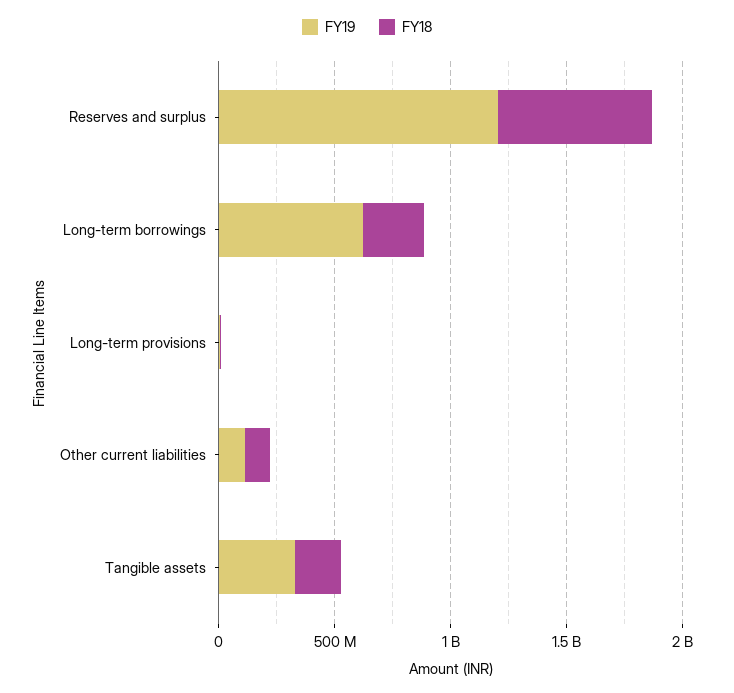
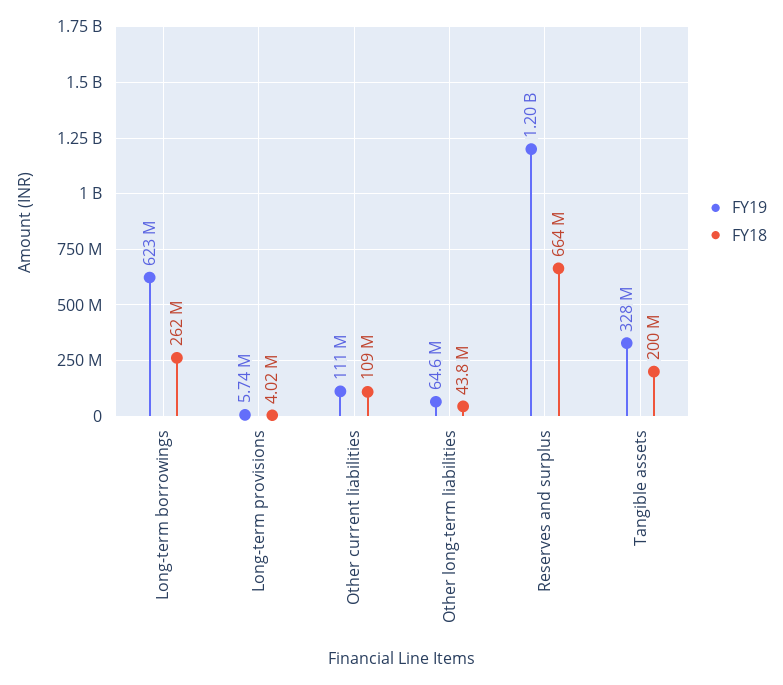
FY19, Other long-term liabilities: none -> 64600000
FY18, Other long-term liabilities: none -> 43800000

